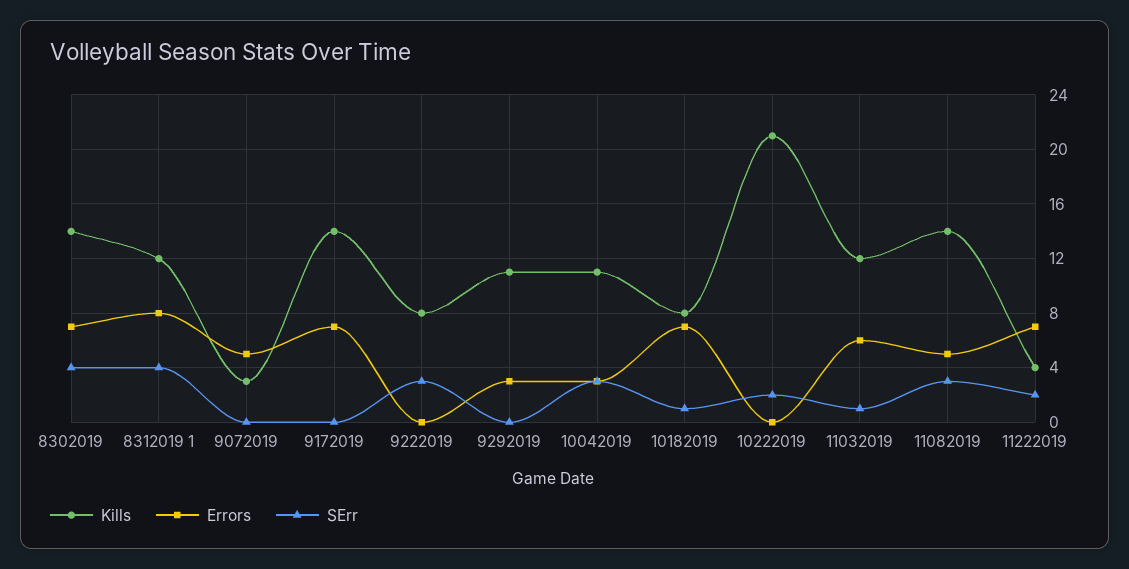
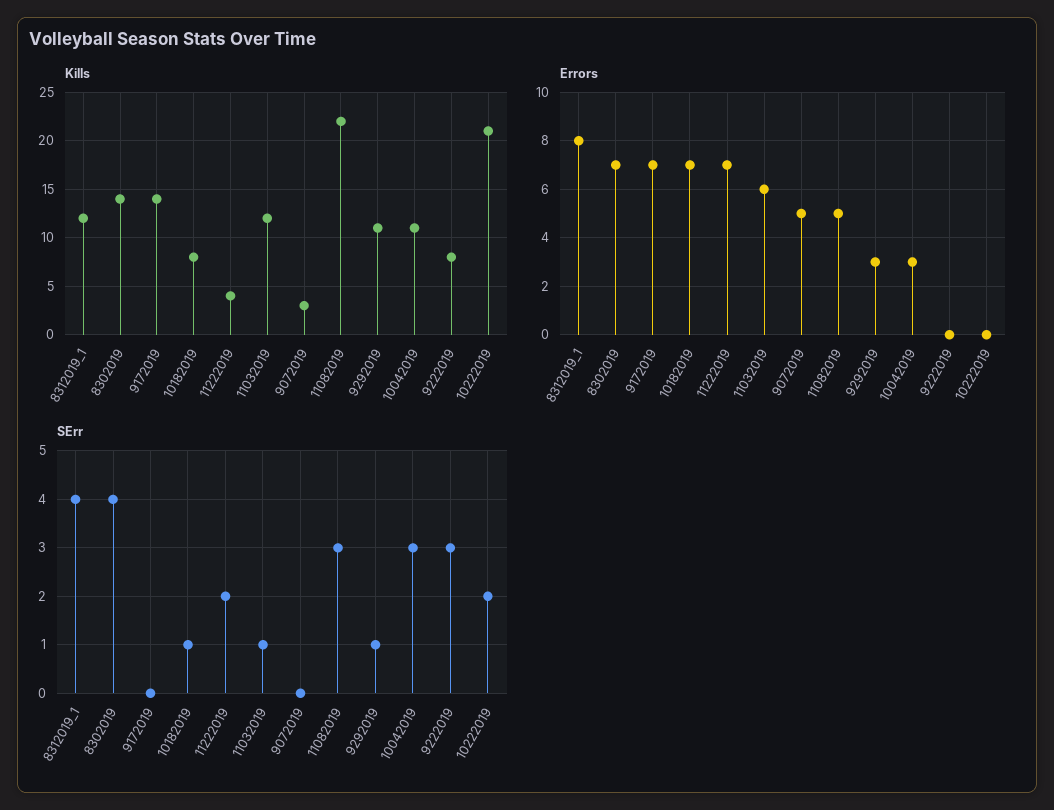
SErr, 9292019: 0 -> 1
Kills, 11082019: 14 -> 22

